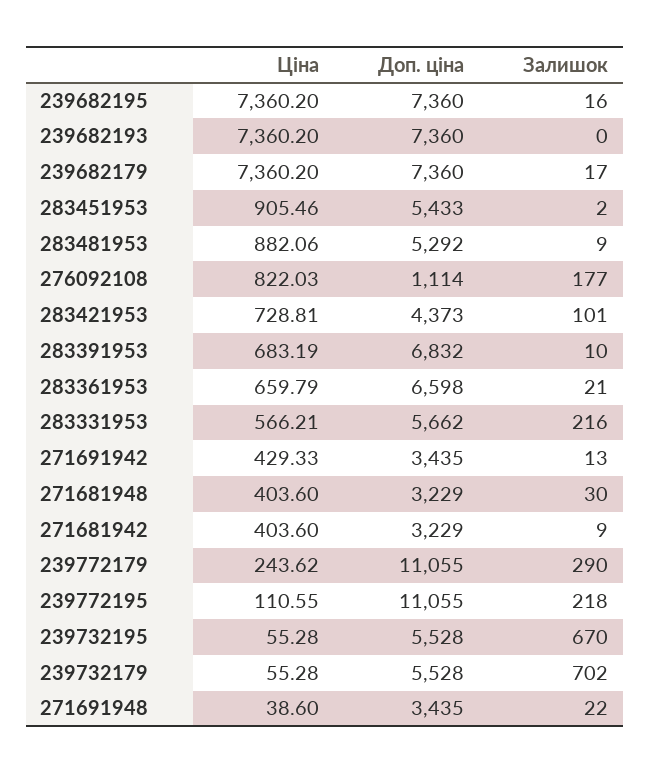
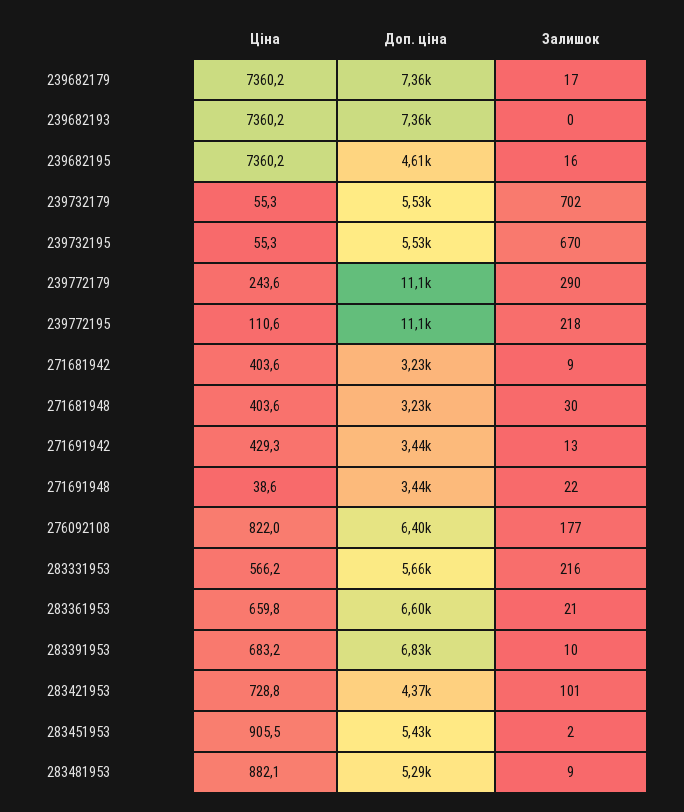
Доп. ціна, 239682195: 7360 -> 4610
Доп. ціна, 276092108: 1114 -> 6400

